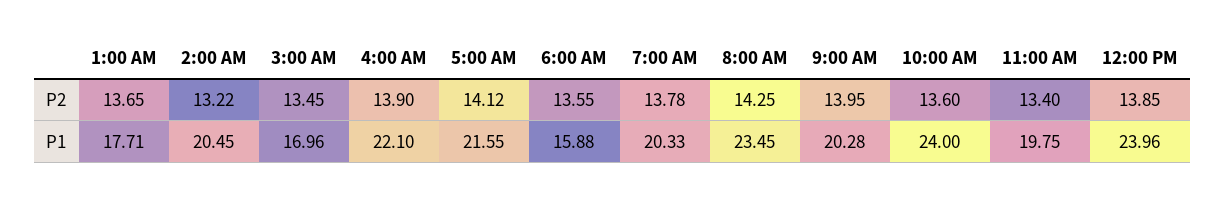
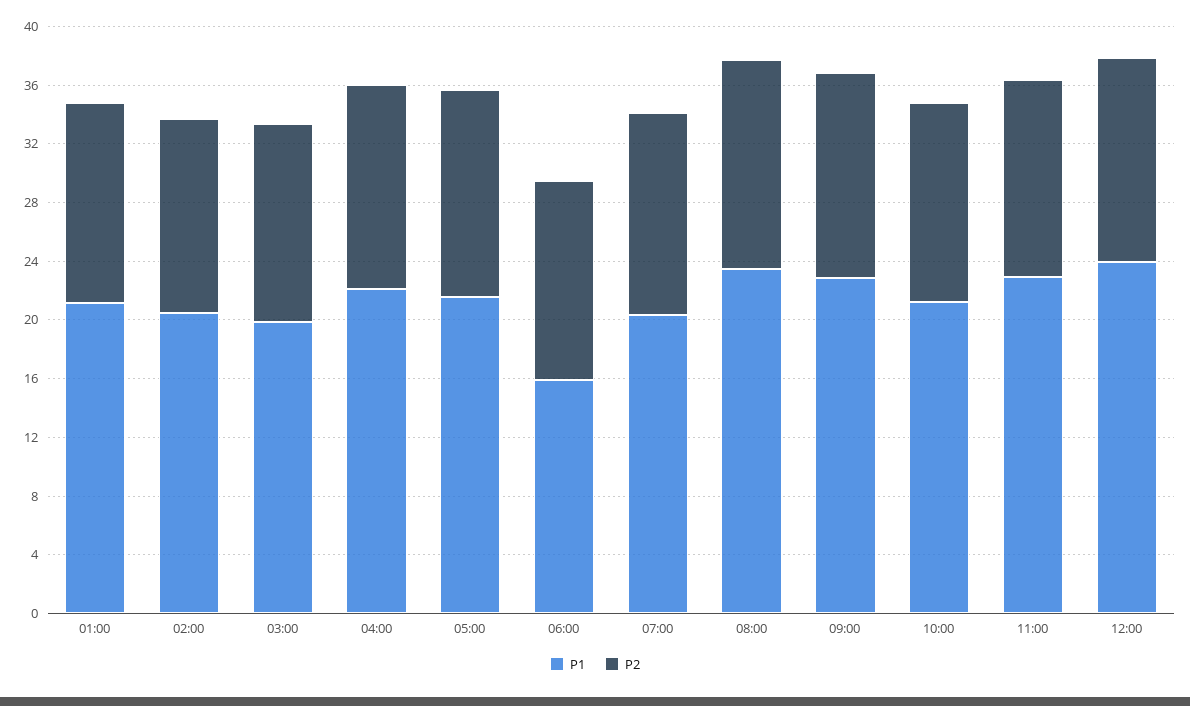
P1, 1:00 AM: 17.71 -> 21
P1, 3:00 AM: 16.96 -> 20
P1, 9:00 AM: 20.28 -> 23
P1, 10:00 AM: 24 -> 21
P1, 11:00 AM: 19.75 -> 23

